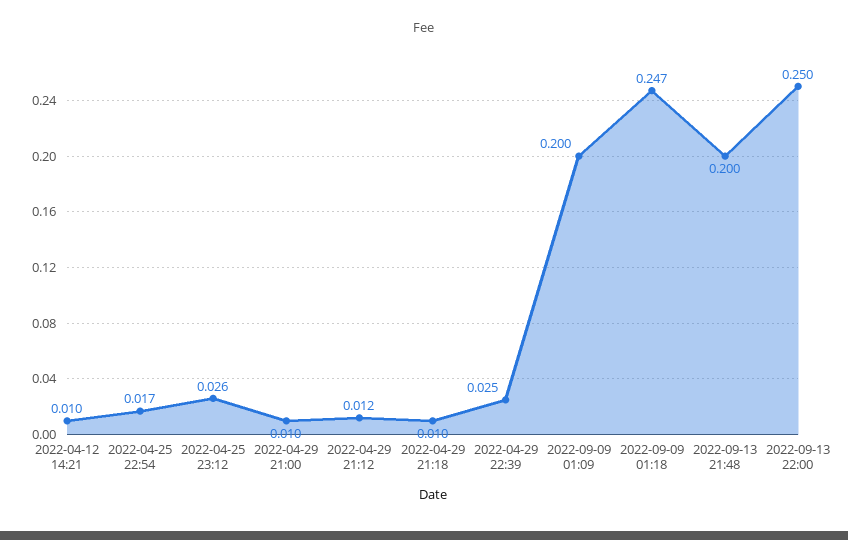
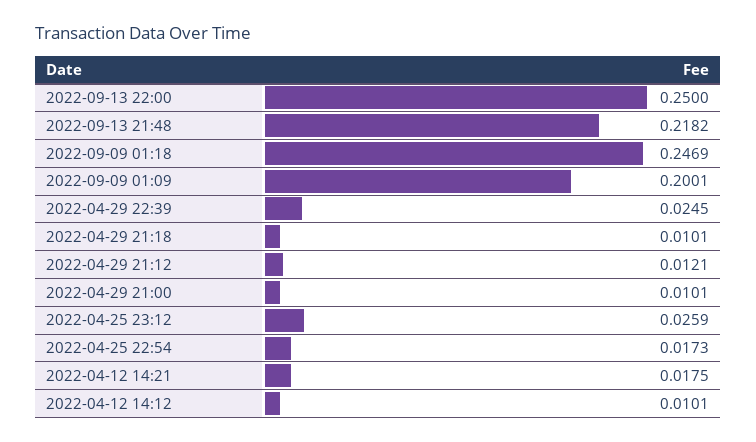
2022-04-12 14:21: 0.01 -> 0.0175
2022-09-13 21:48: 0.2 -> 0.2182
2022-04-12 14:12: none -> 0.0101

